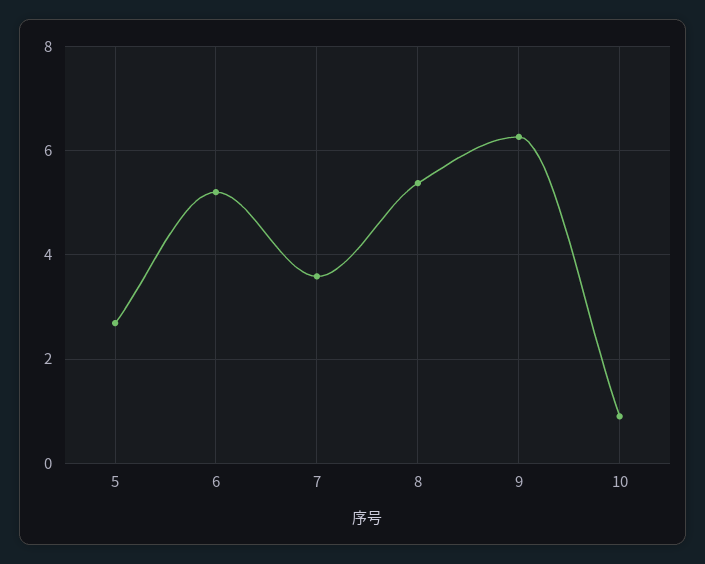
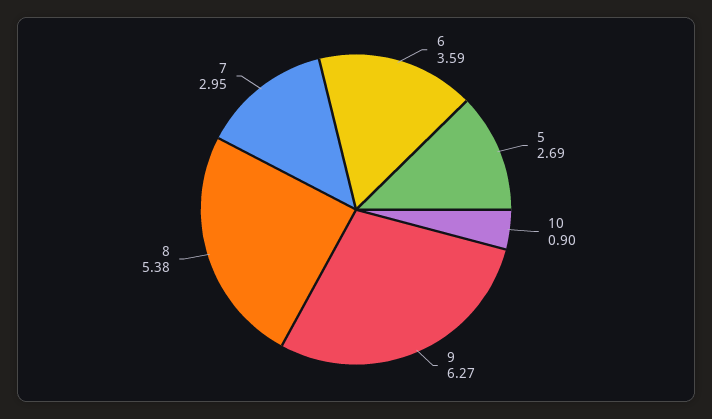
6: 5.2 -> 3.59
7: 3.6 -> 2.95

